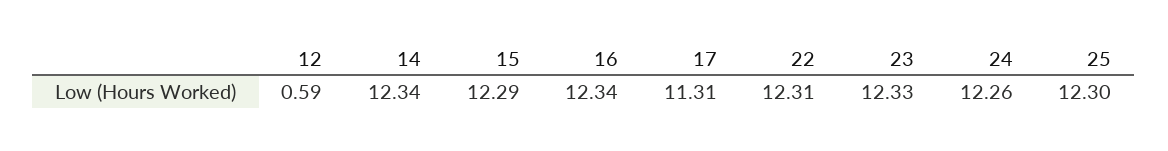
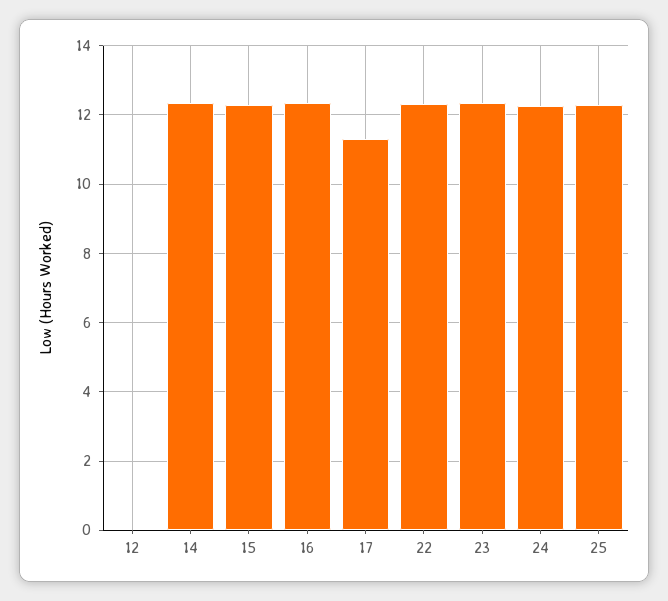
12: 0.59 -> 0

